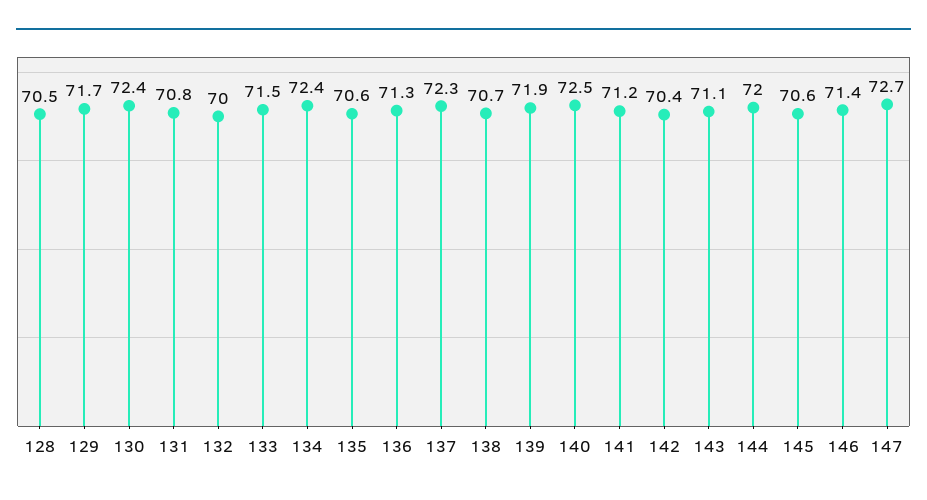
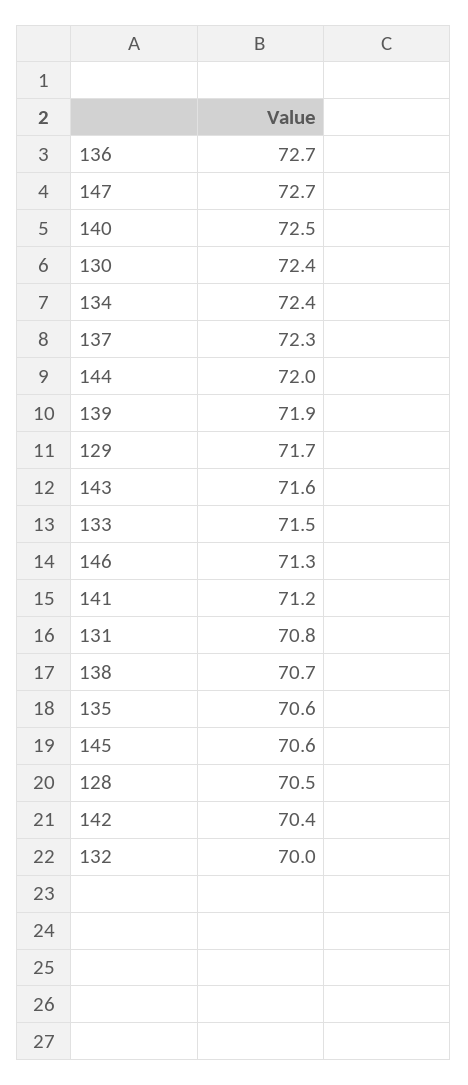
136: 71.3 -> 72.7
143: 71.1 -> 71.6
146: 71.4 -> 71.3

